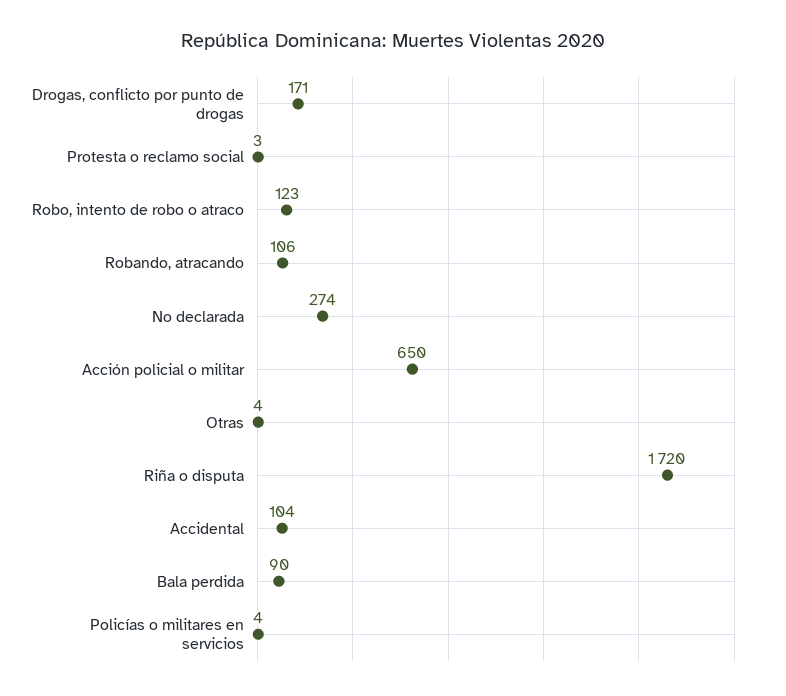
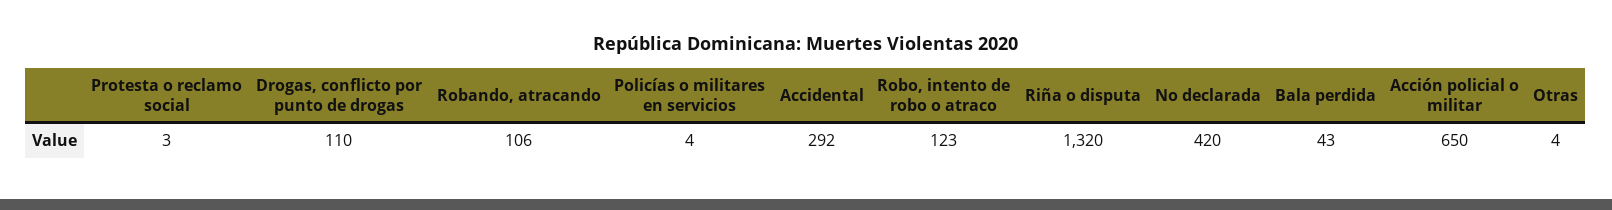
Drogas, conflicto por punto de drogas: 171 -> 110
No declarada: 274 -> 420
Riña o disputa: 1720 -> 1320
Accidental: 104 -> 292
Bala perdida: 90 -> 43

